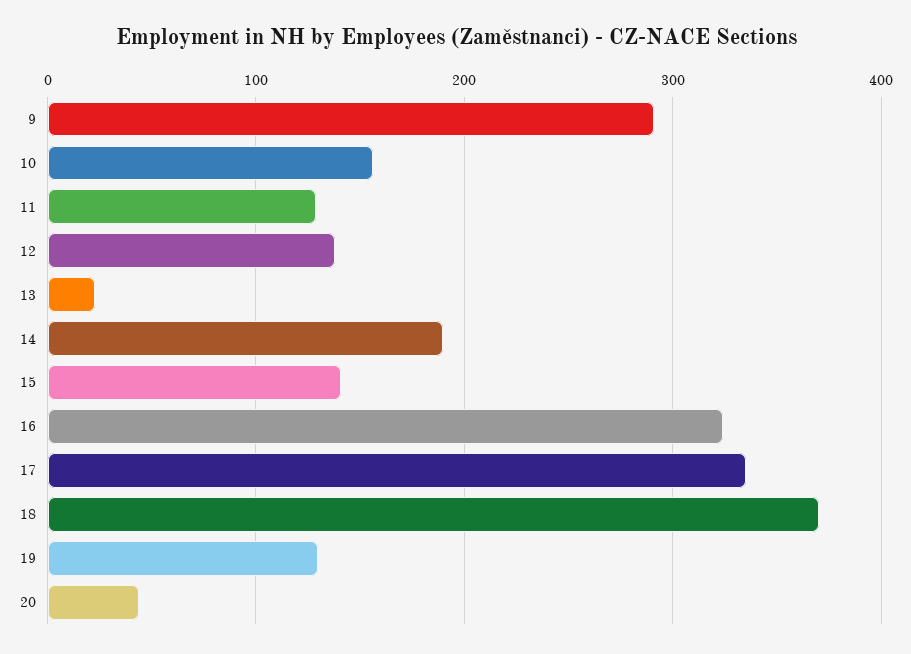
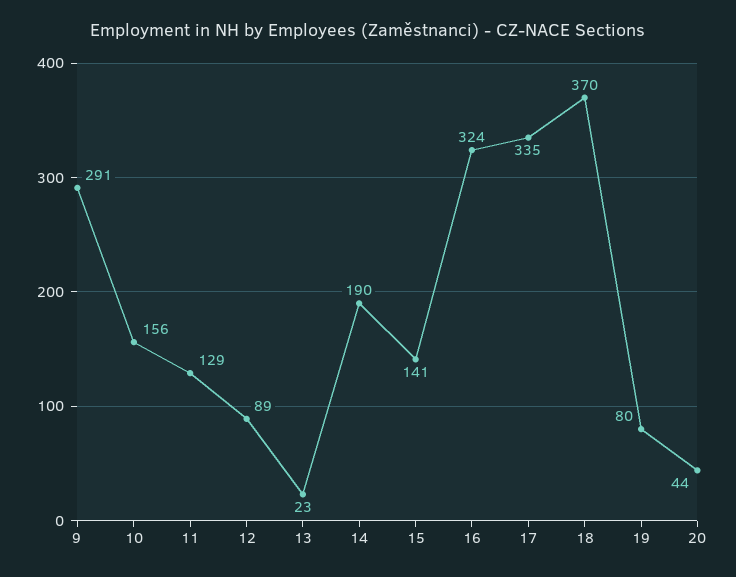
12: 140 -> 89
19: 130 -> 80

